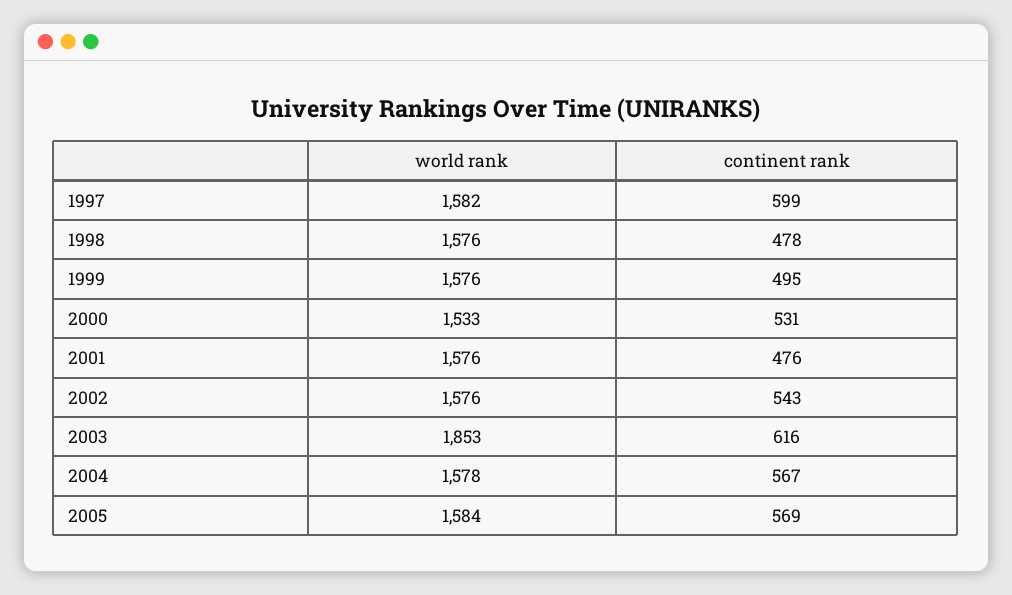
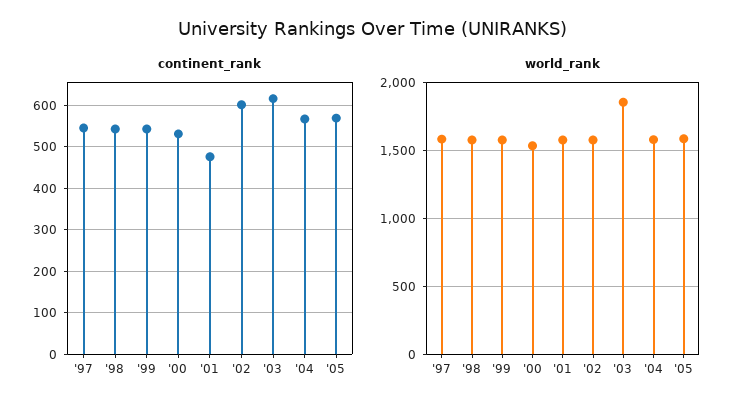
continent rank, 1997: 599 -> 540
continent rank, 1998: 478 -> 540
continent rank, 1999: 495 -> 540
continent rank, 2002: 543 -> 600

